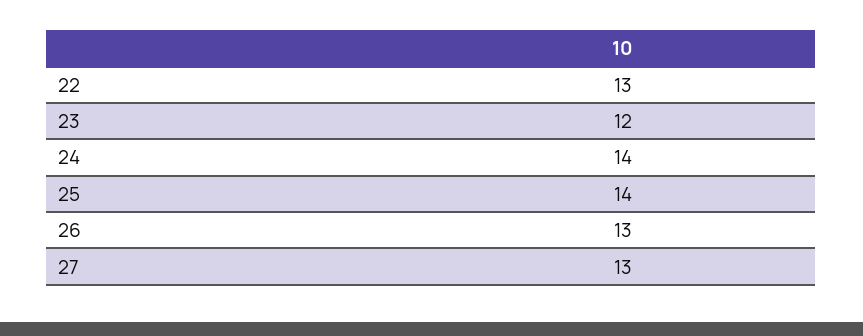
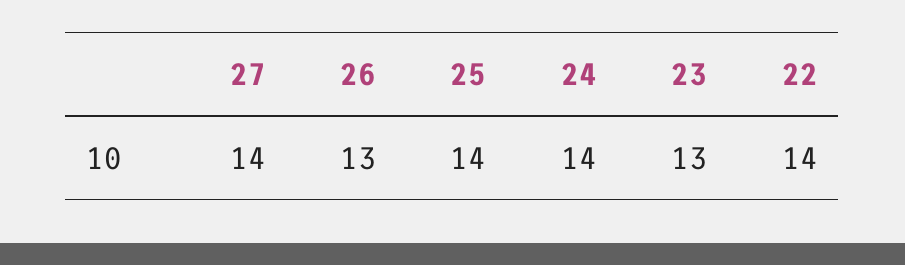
22: 13 -> 14
23: 12 -> 13
27: 13 -> 14

